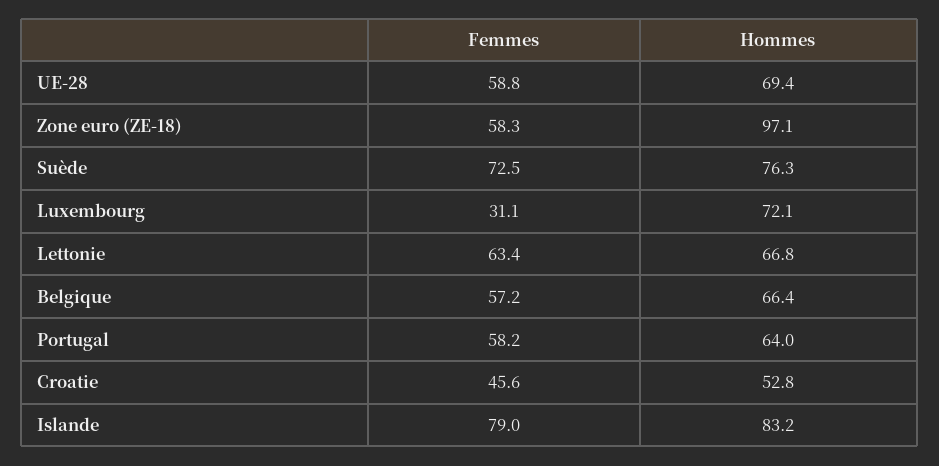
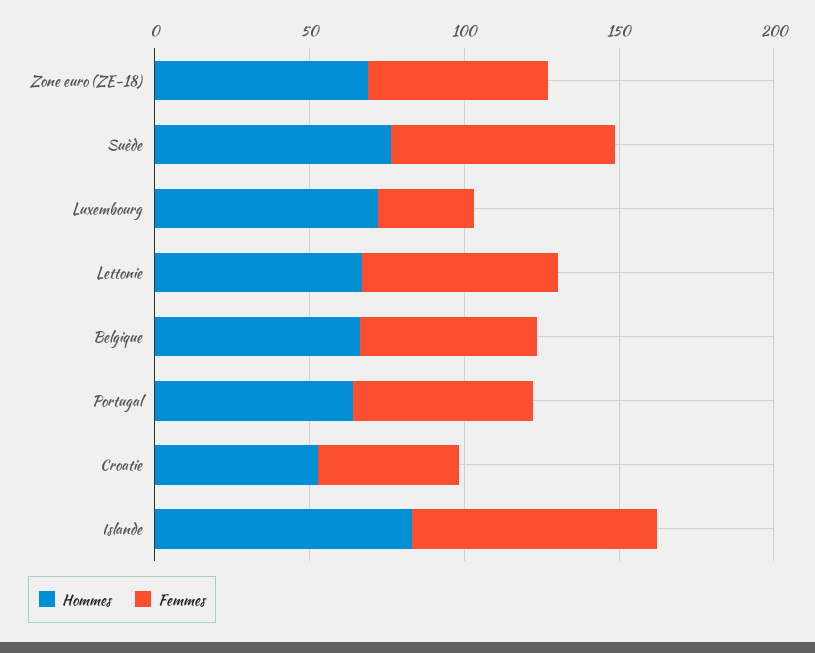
Femmes, UE-28: 58.8 -> none
Hommes, UE-28: 69.4 -> none
Hommes, Zone euro (ZE-18): 97.1 -> 70

